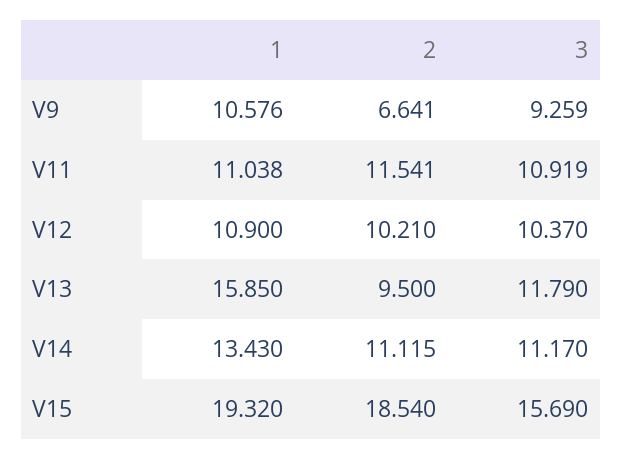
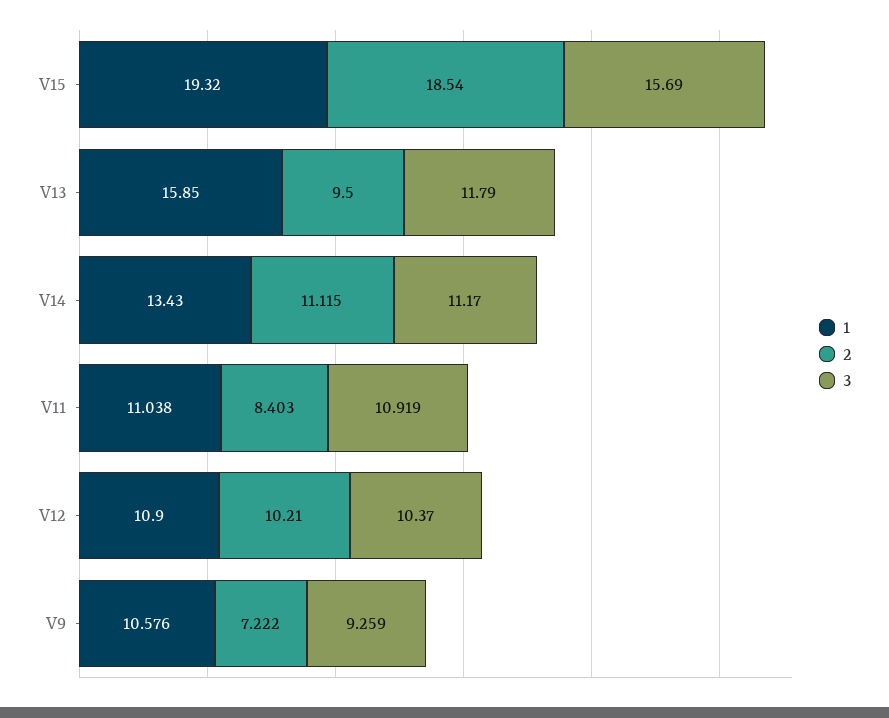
2, V9: 6.641 -> 7.222
2, V11: 11.541 -> 8.403

